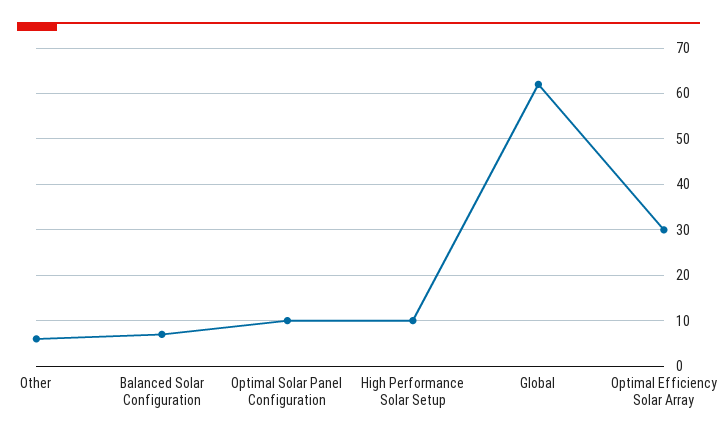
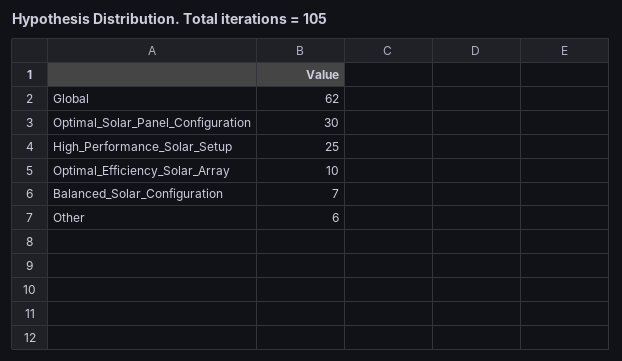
Optimal Solar Panel Configuration: 10 -> 30
High Performance Solar Setup: 10 -> 25
Optimal Efficiency Solar Array: 30 -> 10

